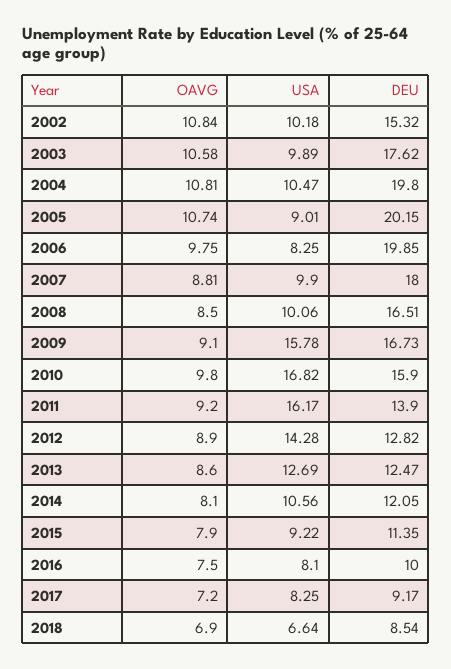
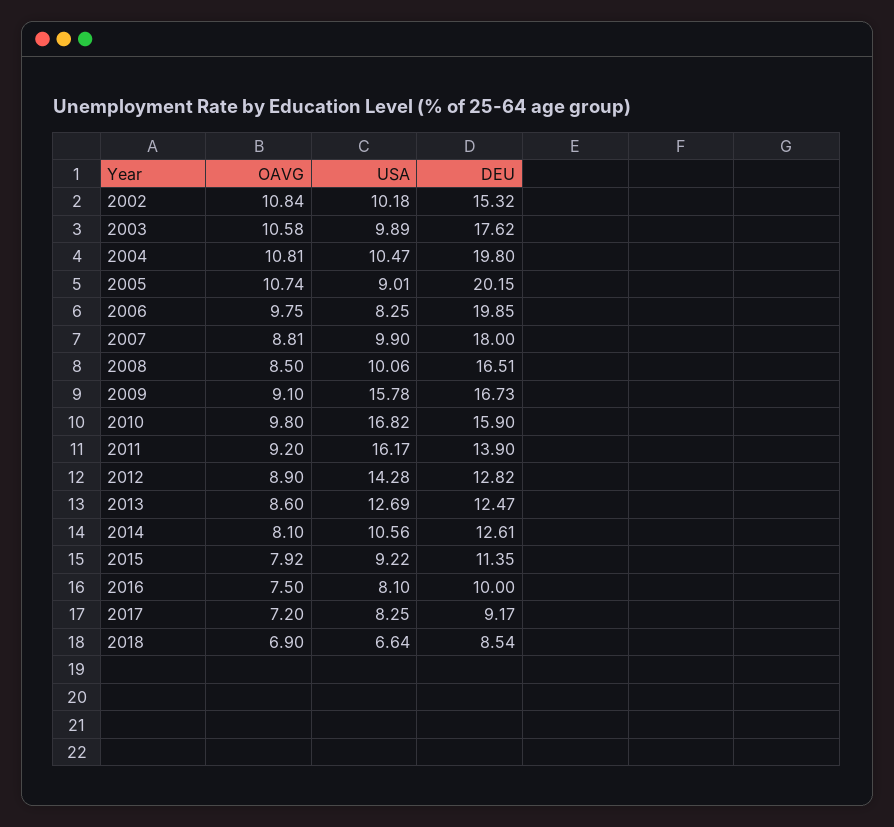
DEU, 2014: 12.05 -> 12.61
OAVG, 2015: 7.9 -> 7.92

